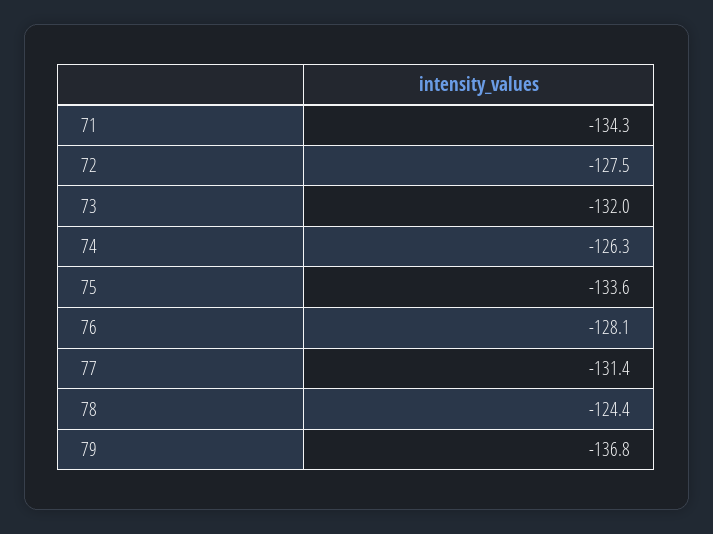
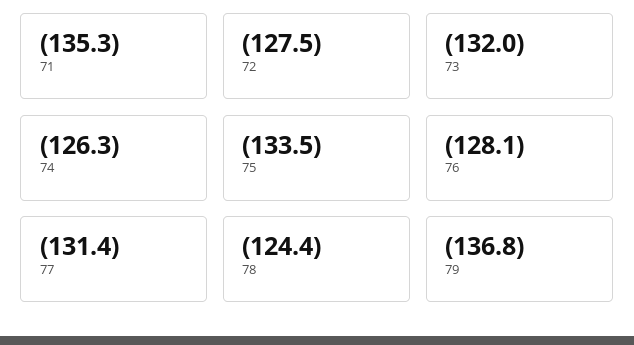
71: -134.3 -> -135.3
75: -133.6 -> -133.5

